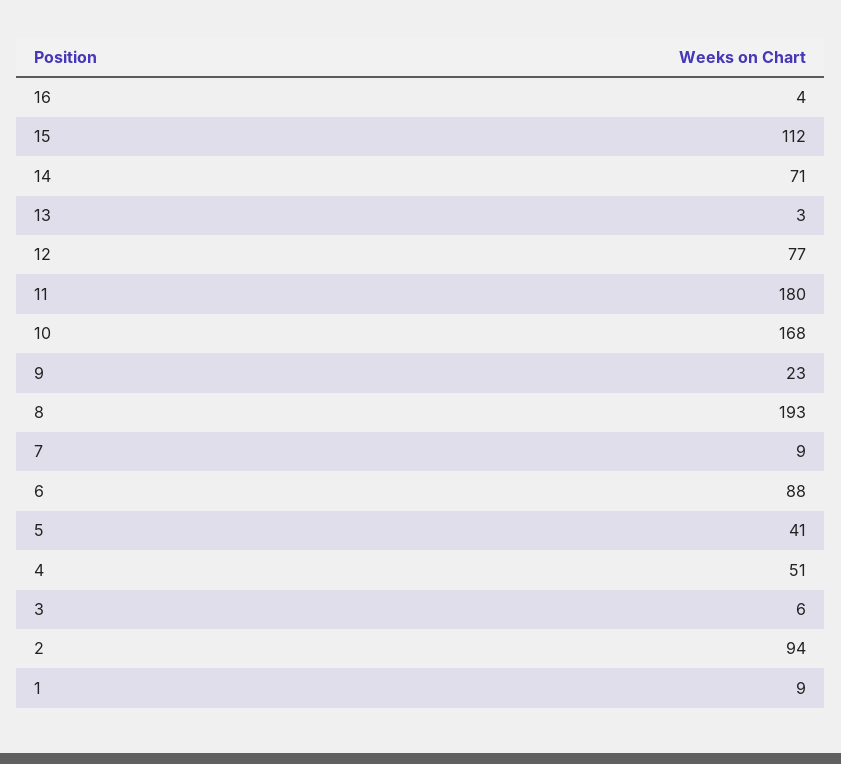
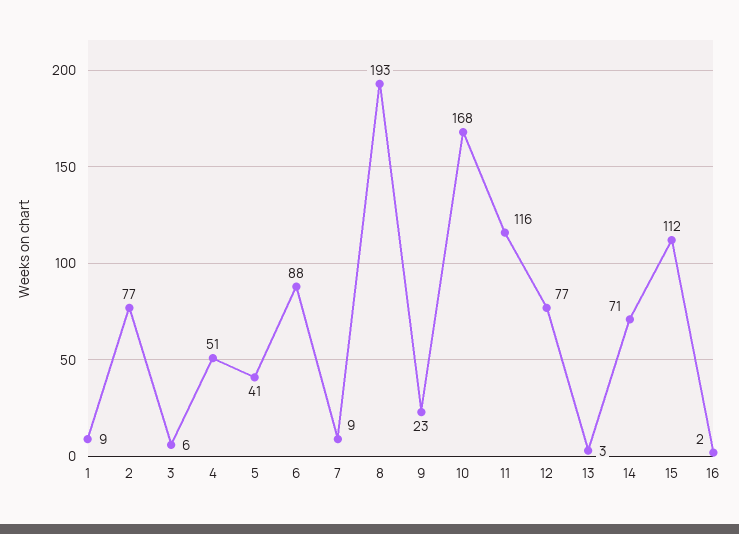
16: 4 -> 2
11: 180 -> 116
2: 94 -> 77

